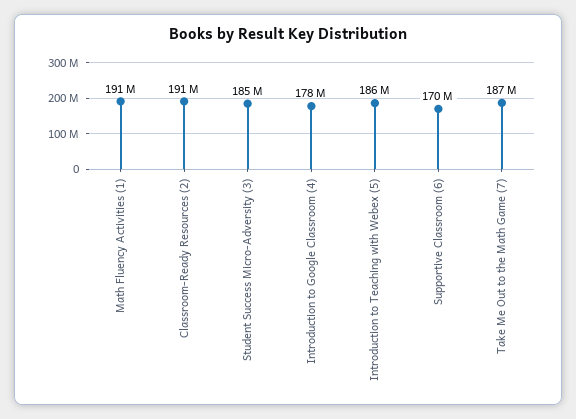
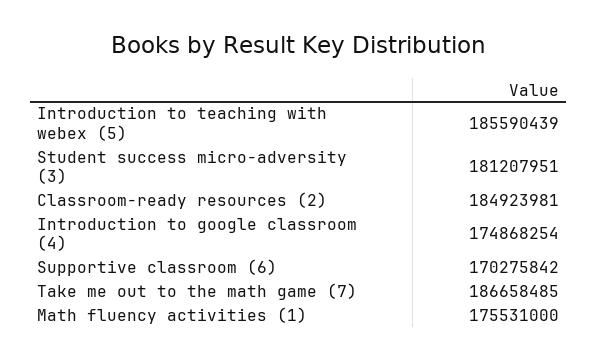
Math Fluency Activities (1): 191000000 -> 175531000
Classroom-Ready Resources (2): 191000000 -> 184923981
Student Success Micro-Adversity (3): 185000000 -> 181207951
Introduction to Google Classroom (4): 178000000 -> 174868254

